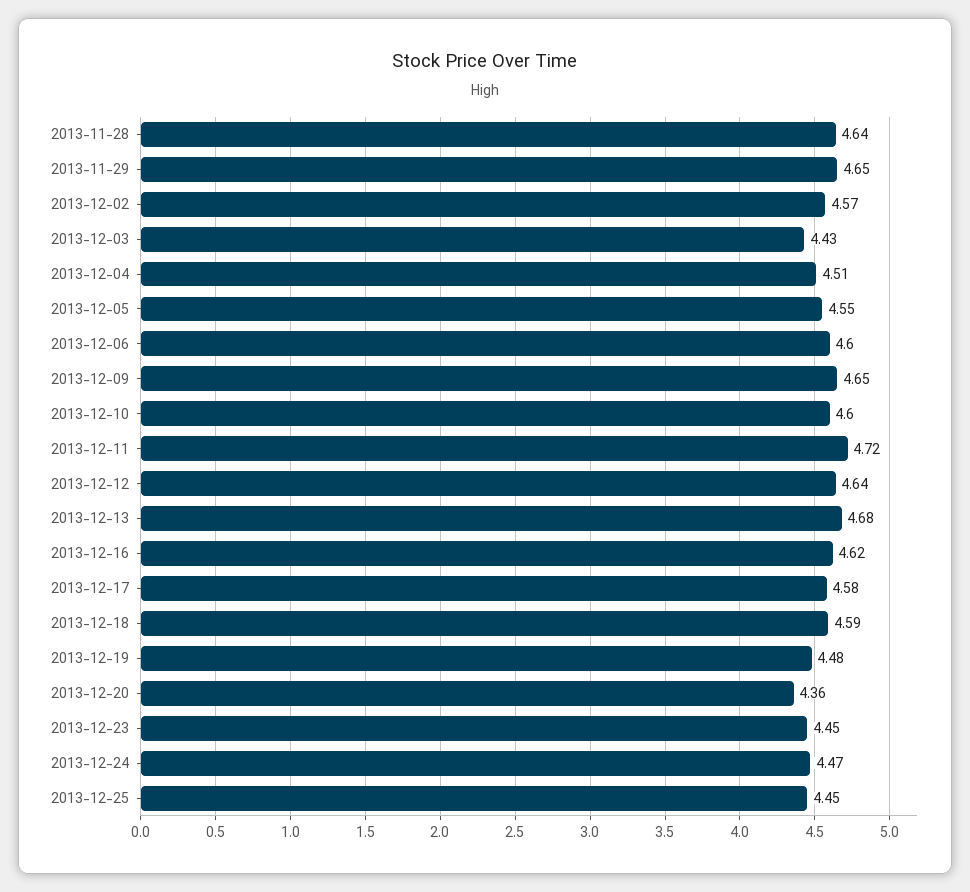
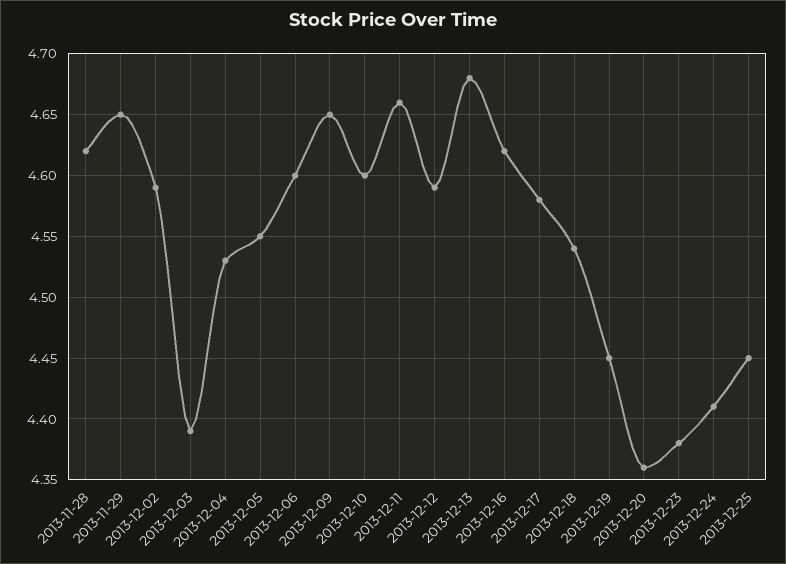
2013-11-28: 4.64 -> 4.62
2013-12-02: 4.57 -> 4.59
2013-12-03: 4.43 -> 4.39
2013-12-04: 4.51 -> 4.53
2013-12-11: 4.72 -> 4.66
2013-12-12: 4.64 -> 4.59
2013-12-18: 4.59 -> 4.54
2013-12-19: 4.48 -> 4.45
2013-12-23: 4.45 -> 4.38
2013-12-24: 4.47 -> 4.41

